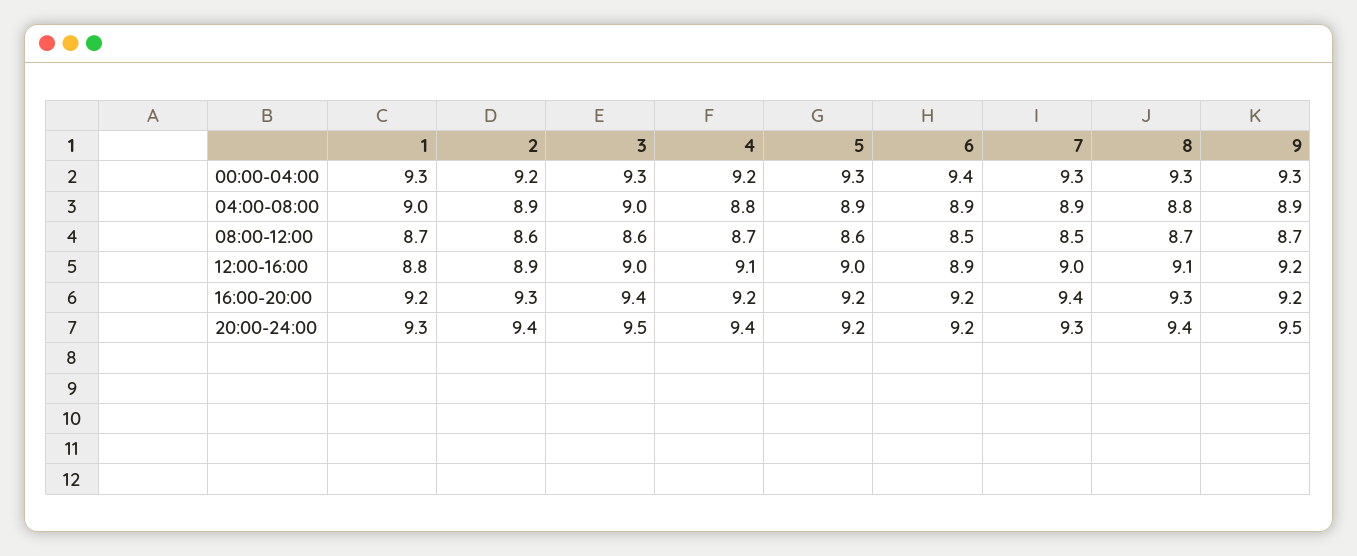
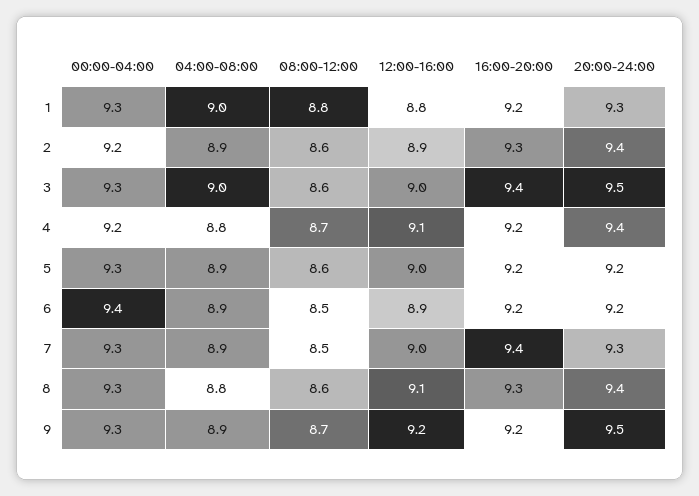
1, 08:00-12:00: 8.7 -> 8.8
8, 08:00-12:00: 8.7 -> 8.6

